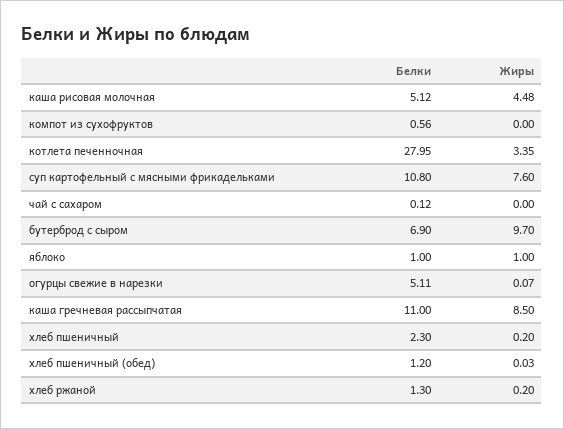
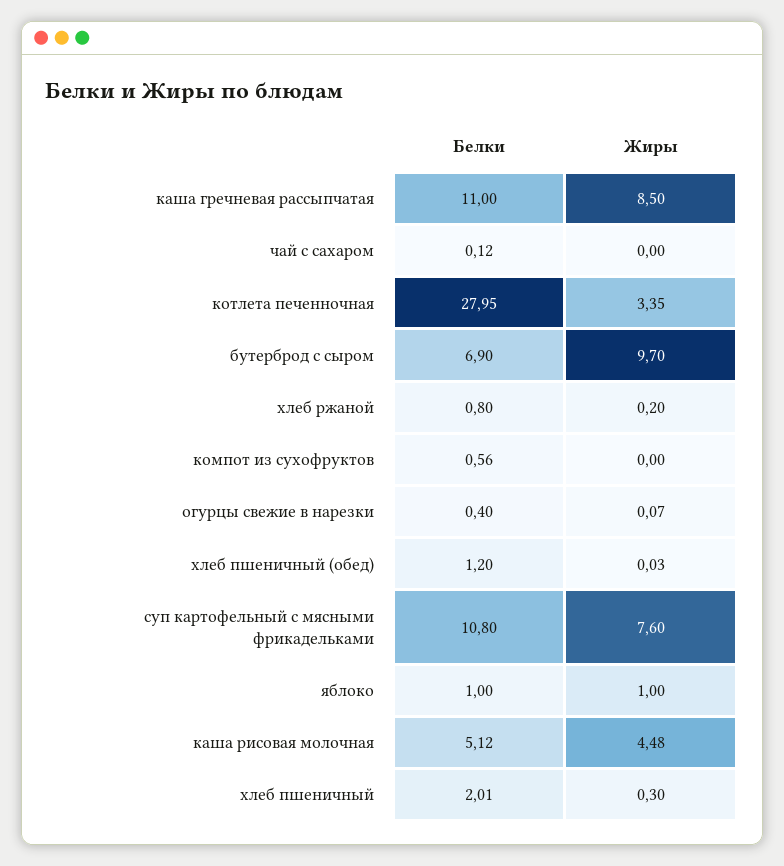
Белки, огурцы свежие в нарезки: 5.11 -> 0.4
Белки, хлеб пшеничный: 2.3 -> 2.01
Жиры, хлеб пшеничный: 0.2 -> 0.3
Белки, хлеб ржаной: 1.3 -> 0.8

